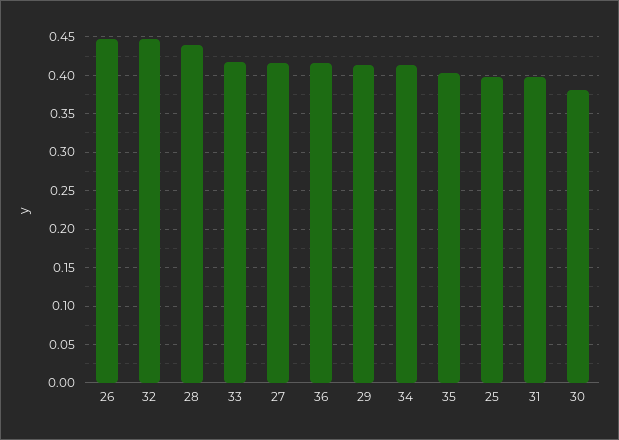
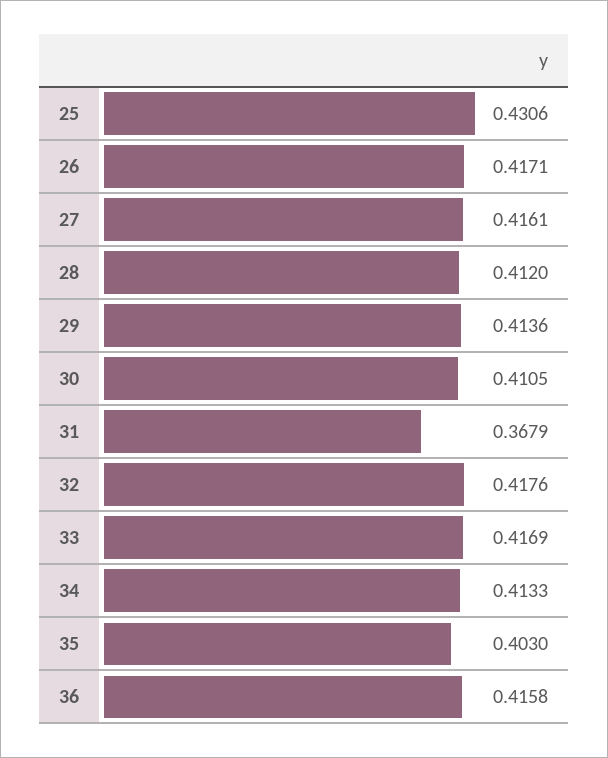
26: 0.45 -> 0.4171
32: 0.45 -> 0.4176
28: 0.44 -> 0.412
25: 0.4 -> 0.4306
31: 0.4 -> 0.3679
30: 0.38 -> 0.4105

